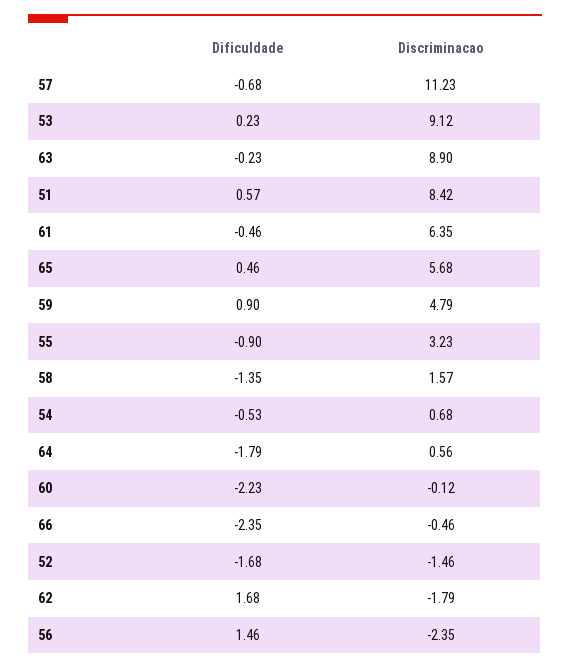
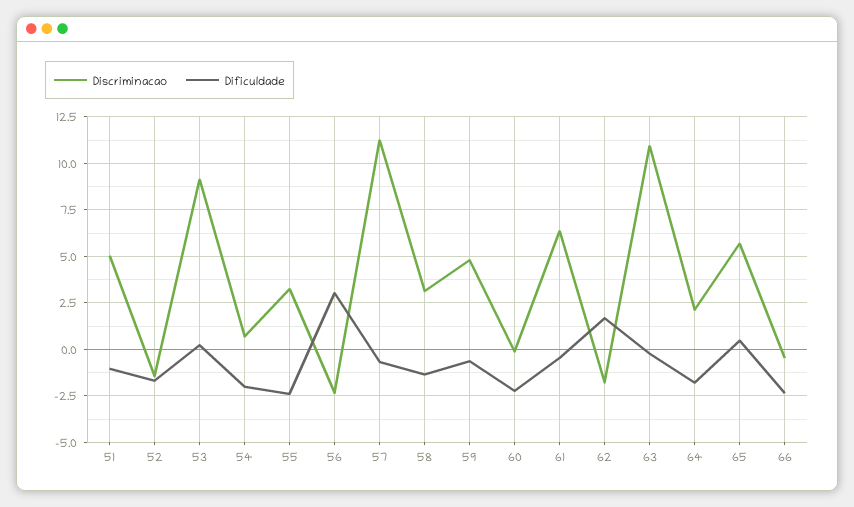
Discriminacao, 63: 8.9 -> 11
Dificuldade, 51: 0.57 -> -1
Discriminacao, 51: 8.42 -> 5
Dificuldade, 59: 0.9 -> -0.5
Dificuldade, 55: -0.9 -> -2.5
Discriminacao, 58: 1.57 -> 3
Dificuldade, 54: -0.53 -> -2
Discriminacao, 64: 0.56 -> 2
Dificuldade, 56: 1.46 -> 3

